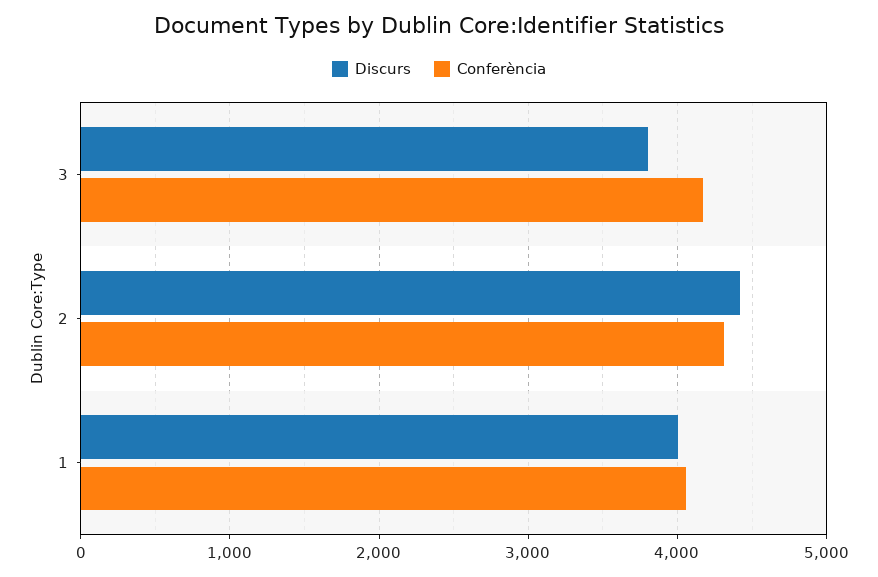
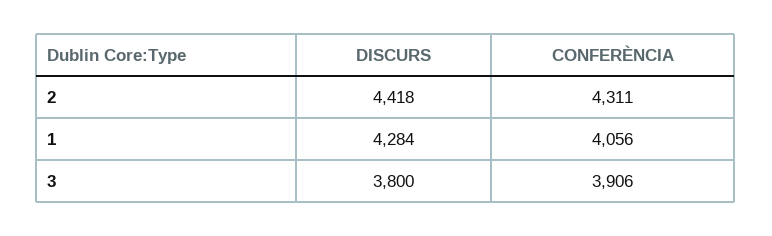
Conferència, 3: 4200 -> 3906
Discurs, 1: 4000 -> 4284

